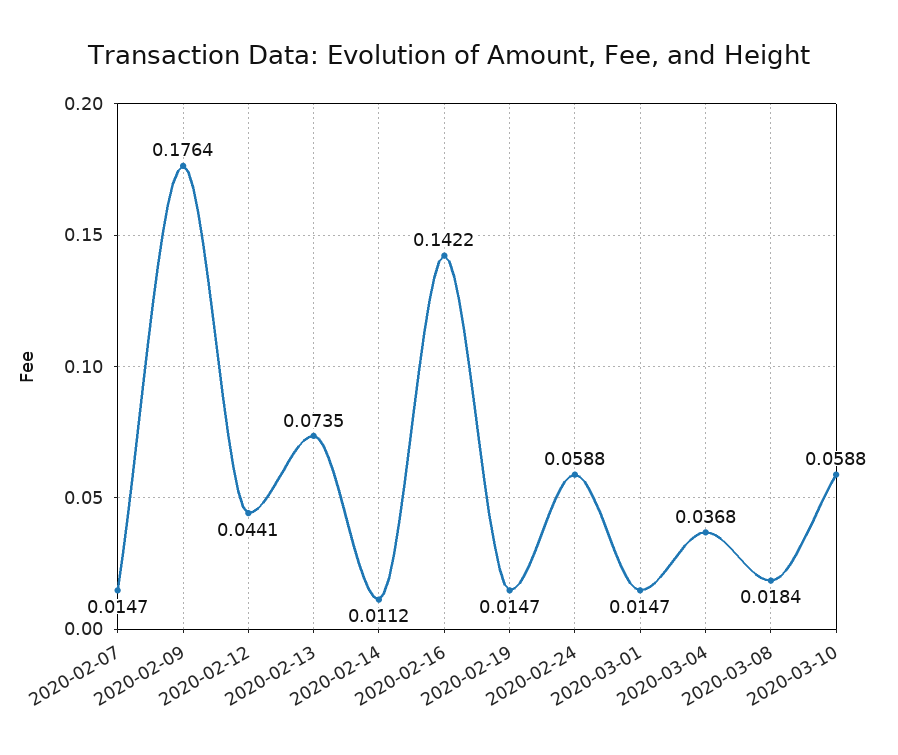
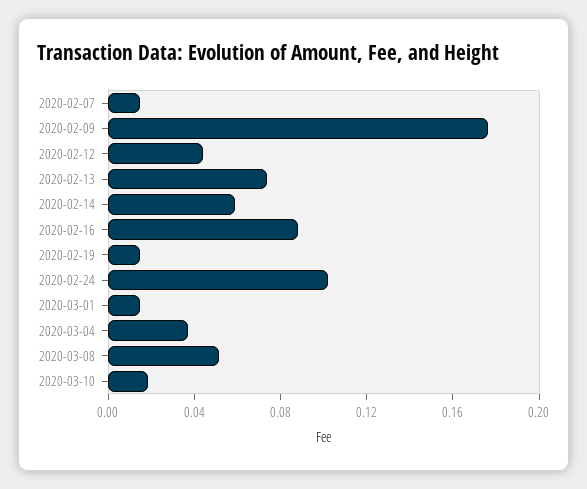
2020-02-14: 0.0112 -> 0.06
2020-02-16: 0.1422 -> 0.09
2020-02-24: 0.0588 -> 0.1
2020-03-08: 0.0184 -> 0.05
2020-03-10: 0.0588 -> 0.02

